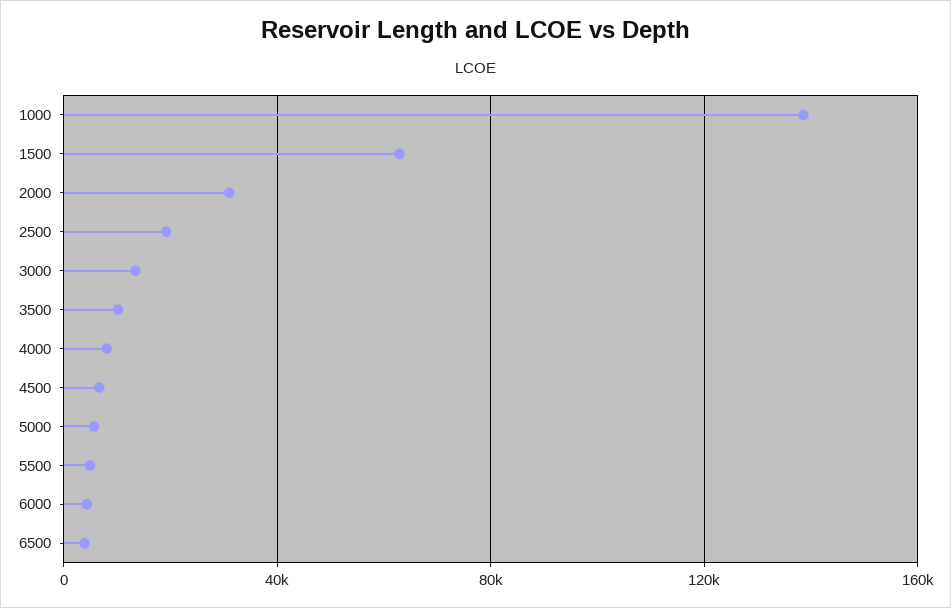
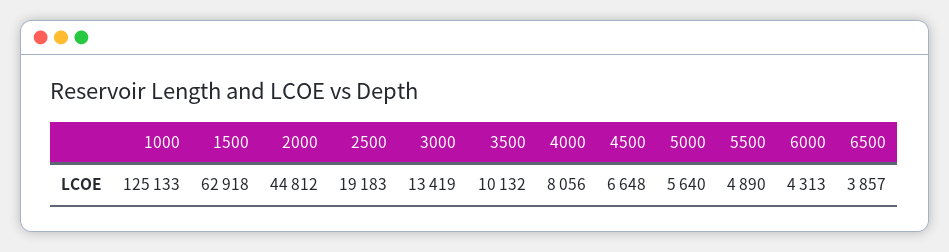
1000: 140000 -> 125133
2000: 30000 -> 44812

